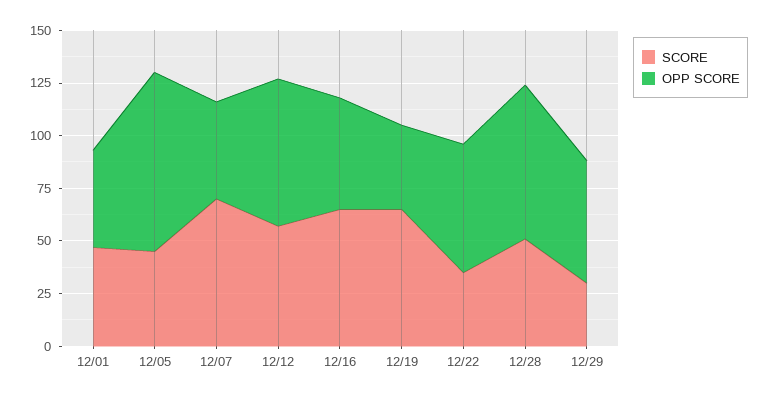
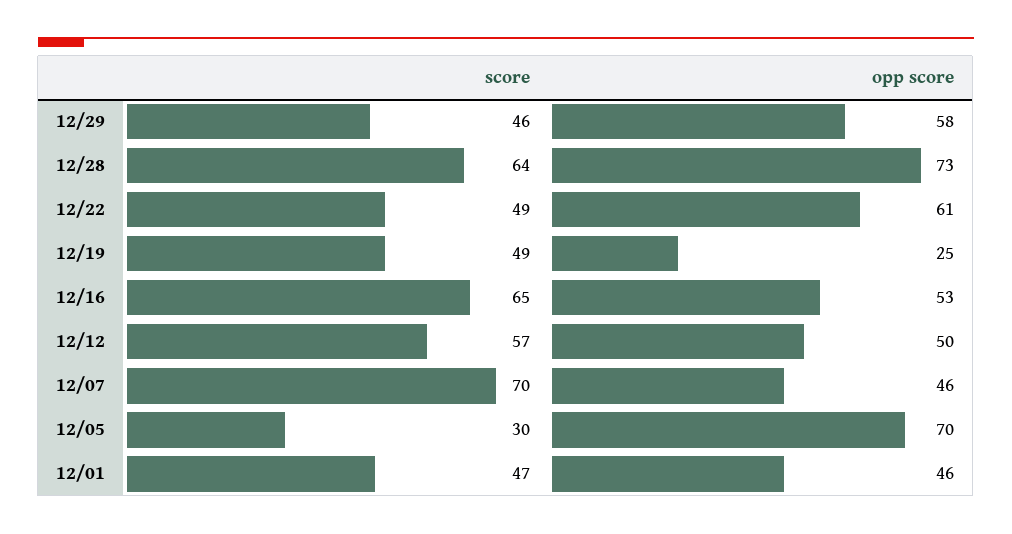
SCORE, 12/05: 45 -> 30
OPP SCORE, 12/05: 85 -> 70
OPP SCORE, 12/12: 70 -> 50
SCORE, 12/19: 65 -> 49
OPP SCORE, 12/19: 40 -> 25
SCORE, 12/22: 35 -> 49
SCORE, 12/28: 50 -> 64
SCORE, 12/29: 30 -> 46

